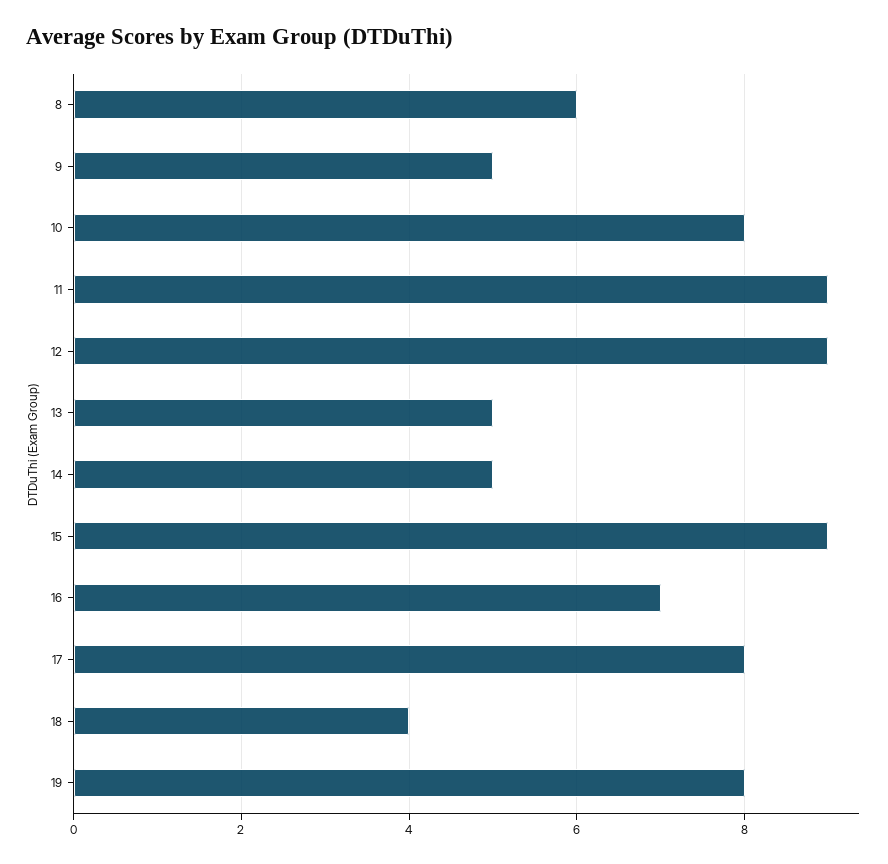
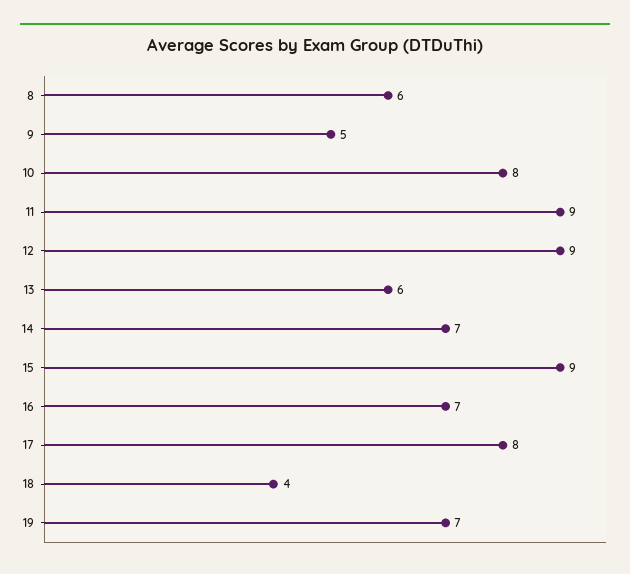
13: 5 -> 6
14: 5 -> 7
19: 8 -> 7

